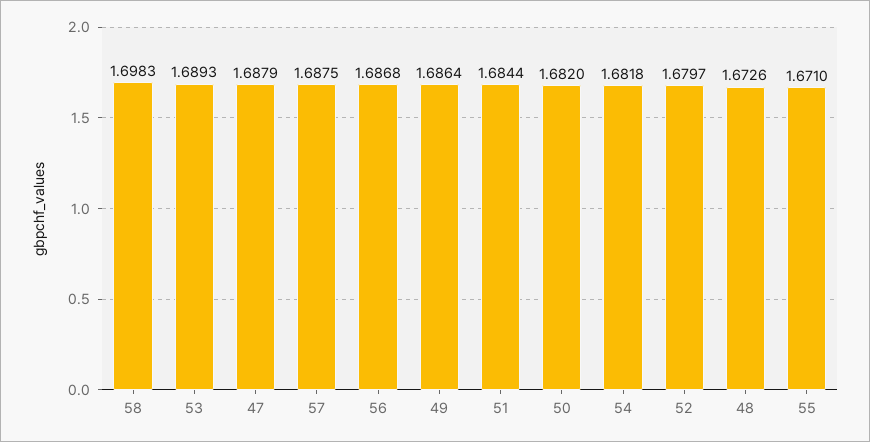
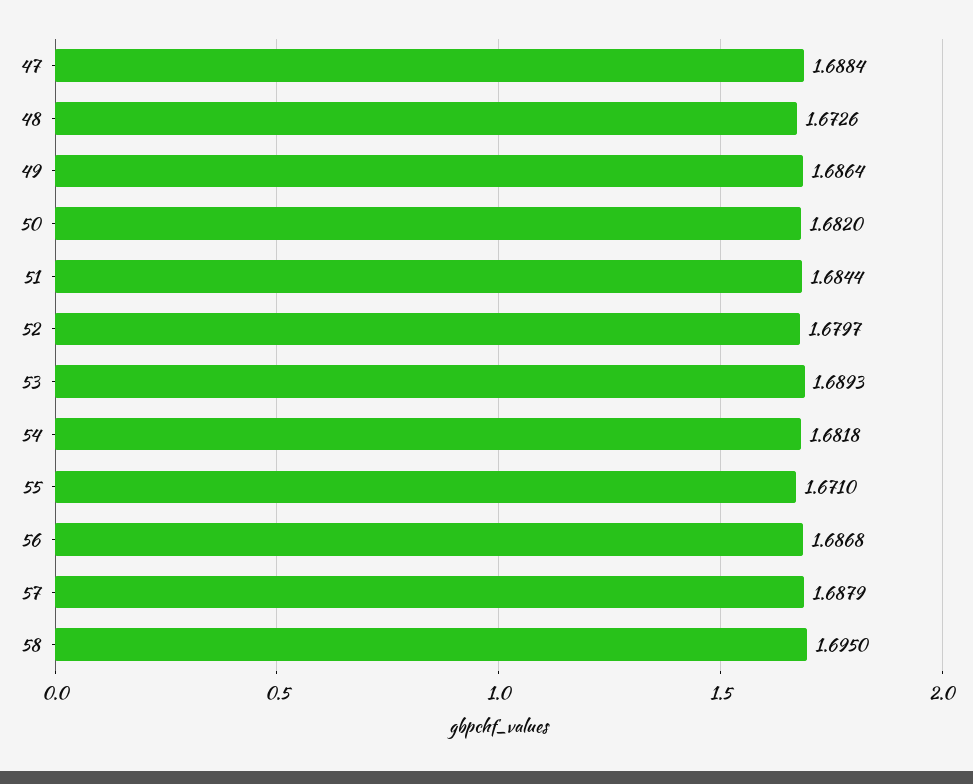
58: 1.6983 -> 1.695
47: 1.6879 -> 1.6884
57: 1.6875 -> 1.6879

